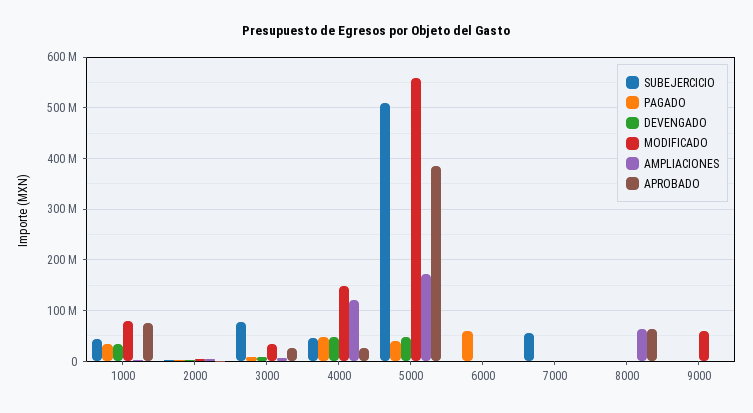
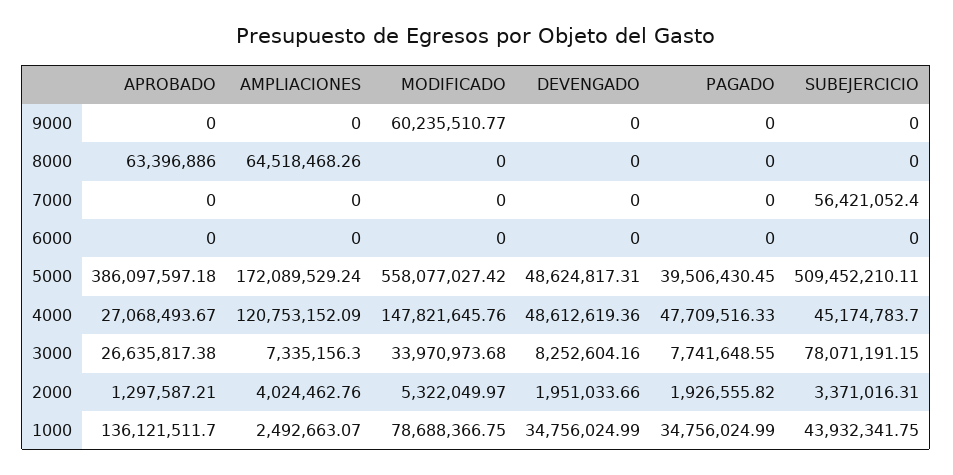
APROBADO, 1000: 80000000 -> 136121511.7
PAGADO, 6000: 60000000 -> 0

